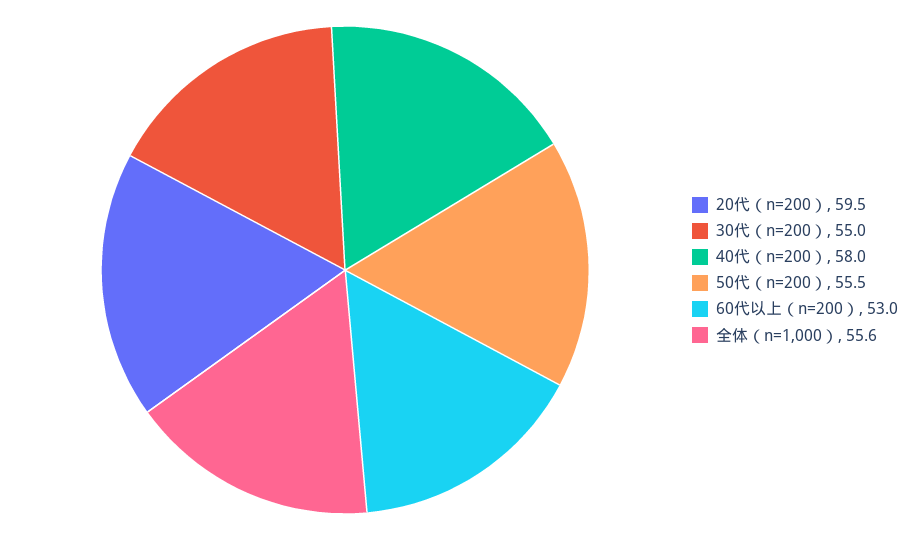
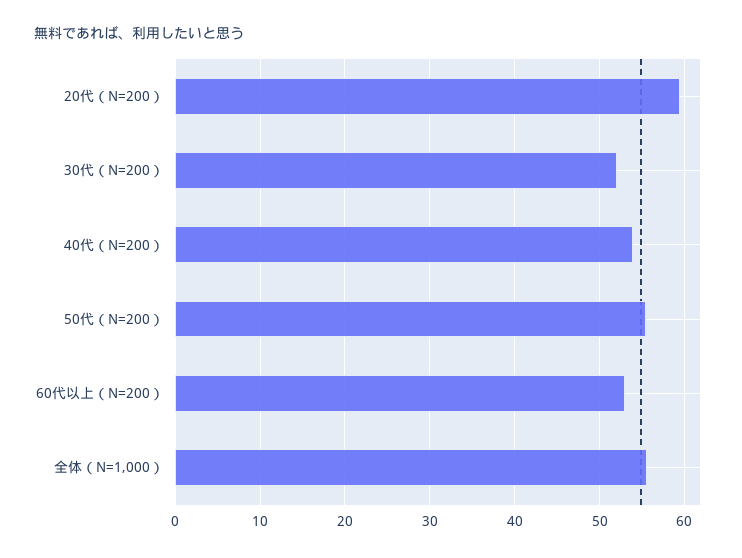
30代（n=200）: 55 -> 52
40代（n=200）: 58 -> 54

